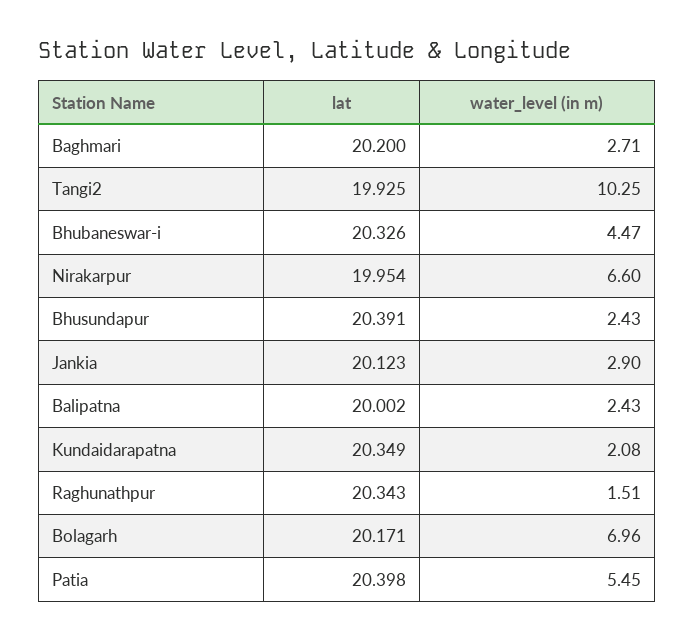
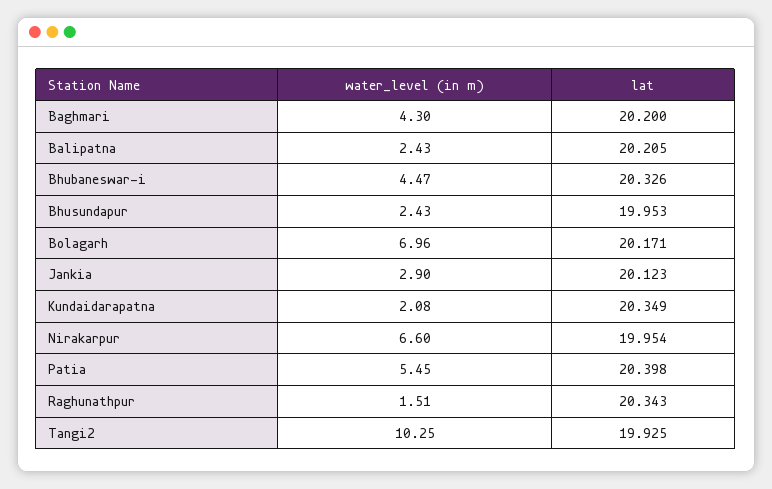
water_level (in m), Baghmari: 2.71 -> 4.3
lat, Bhusundapur: 20.391 -> 19.953
lat, Balipatna: 20.002 -> 20.205

